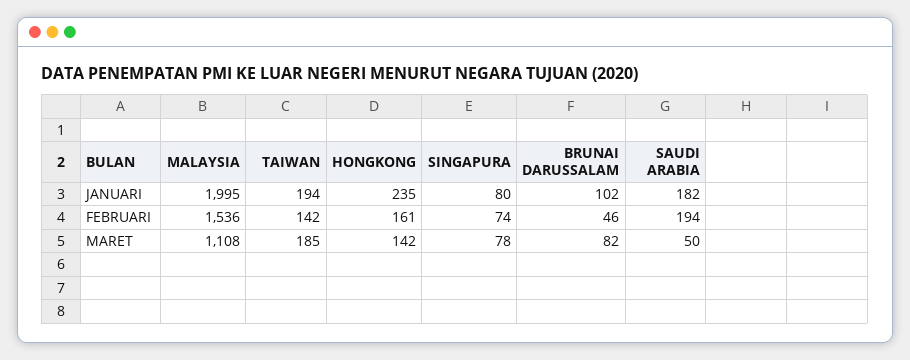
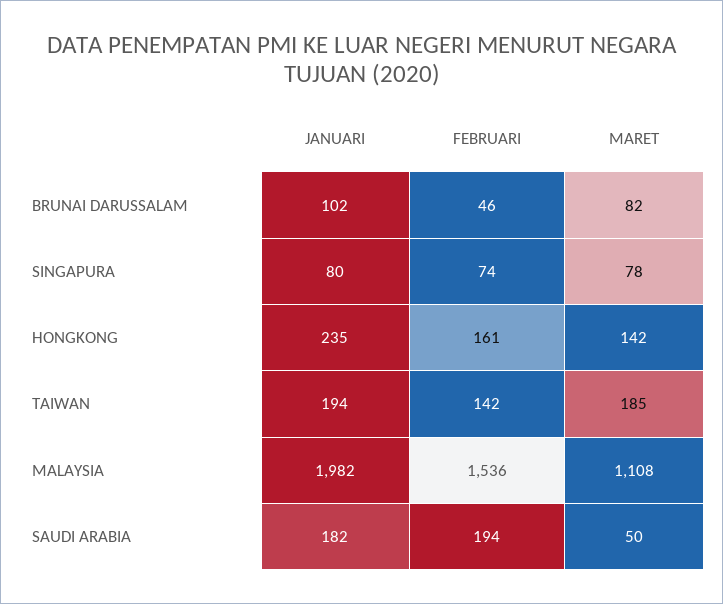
MALAYSIA, JANUARI: 1995 -> 1982

